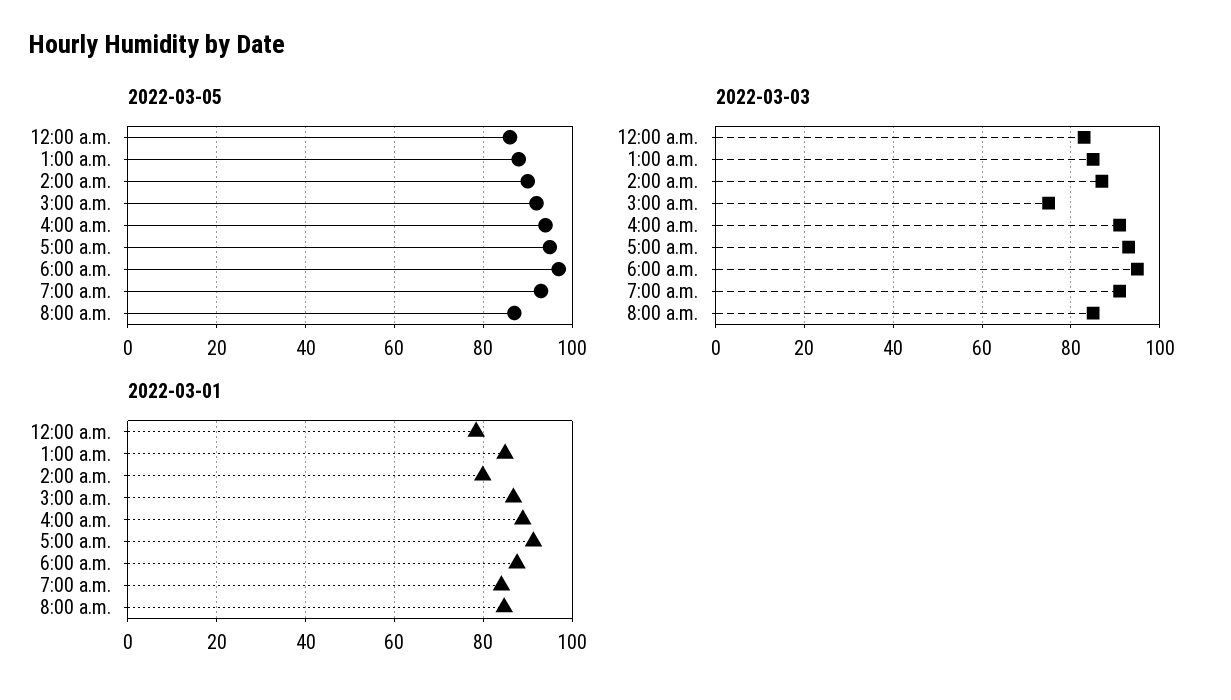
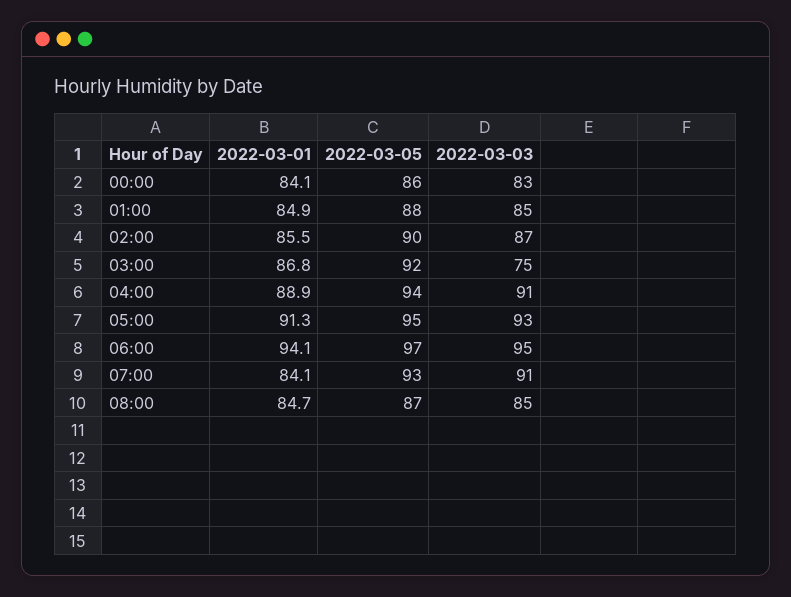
2022-03-01, 12:00 a.m.: 78 -> 84.1
2022-03-01, 2:00 a.m.: 80 -> 85.5
2022-03-01, 6:00 a.m.: 88 -> 94.1

